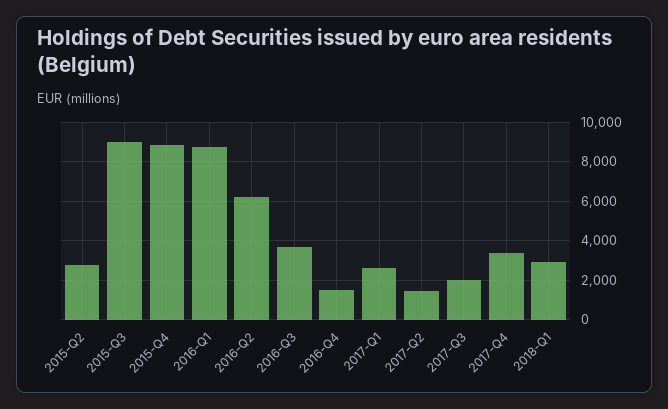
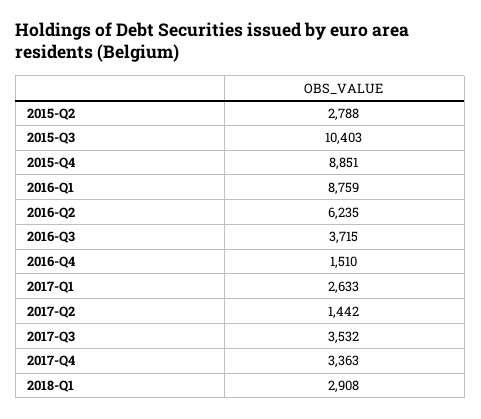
2015-Q3: 9000 -> 10403
2017-Q3: 2000 -> 3532

